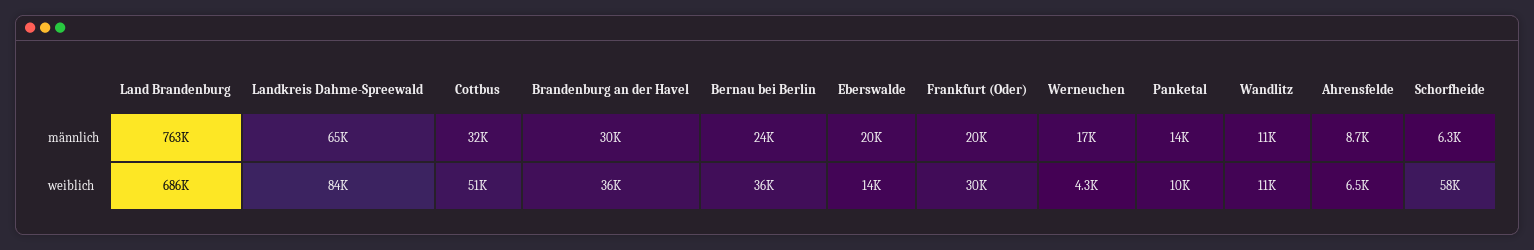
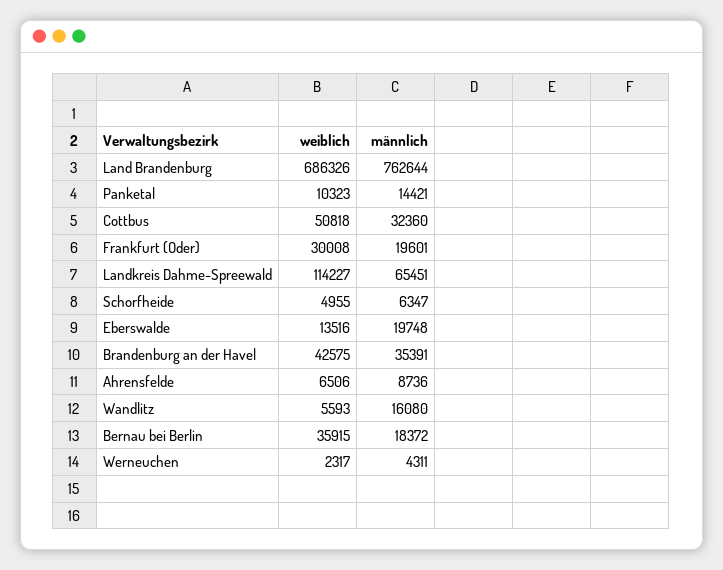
Brandenburg an der Havel, männlich: 30000 -> 35391
Bernau bei Berlin, männlich: 24000 -> 18372
Werneuchen, männlich: 17000 -> 4311
Wandlitz, männlich: 11000 -> 16080
Landkreis Dahme-Spreewald, weiblich: 84000 -> 114227
Brandenburg an der Havel, weiblich: 36000 -> 42575
Werneuchen, weiblich: 4300 -> 2317
Wandlitz, weiblich: 11000 -> 5593
Schorfheide, weiblich: 58000 -> 4955

